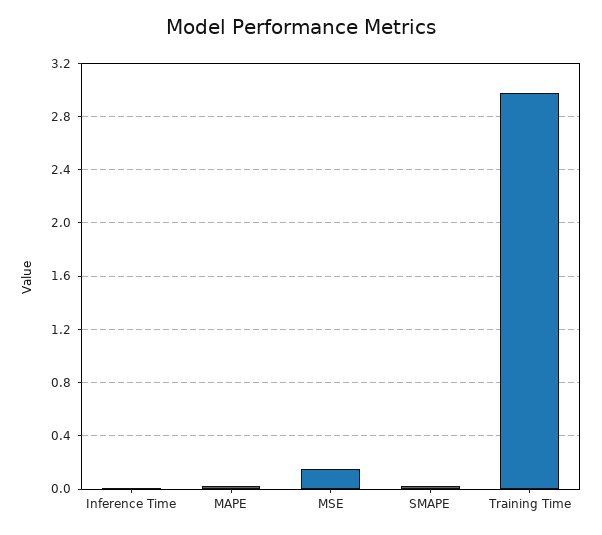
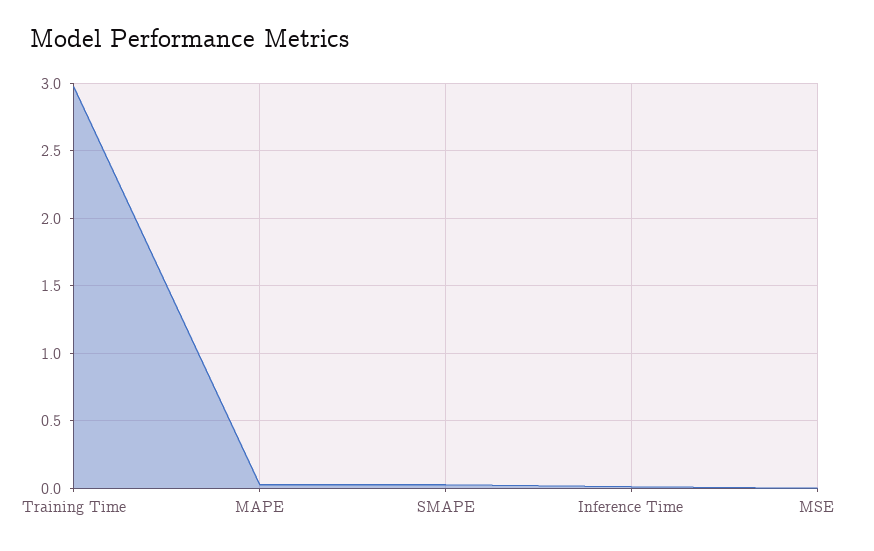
MSE: 0.15 -> 0

